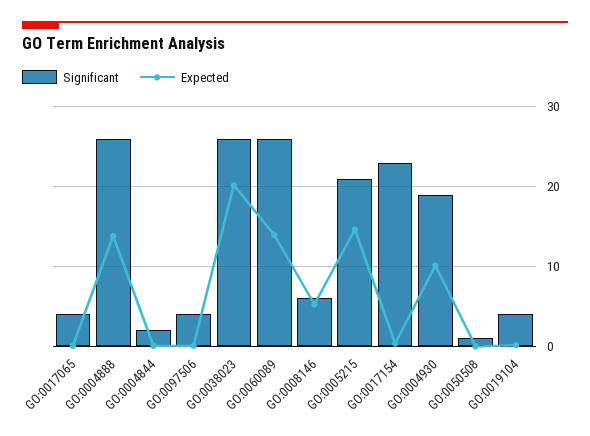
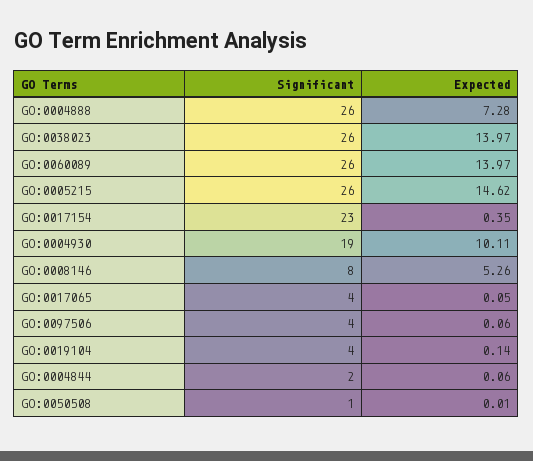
Expected, GO:0004888: 14 -> 7.28
Expected, GO:0038023: 20 -> 13.97
Significant, GO:0008146: 6 -> 8
Significant, GO:0005215: 21 -> 26

